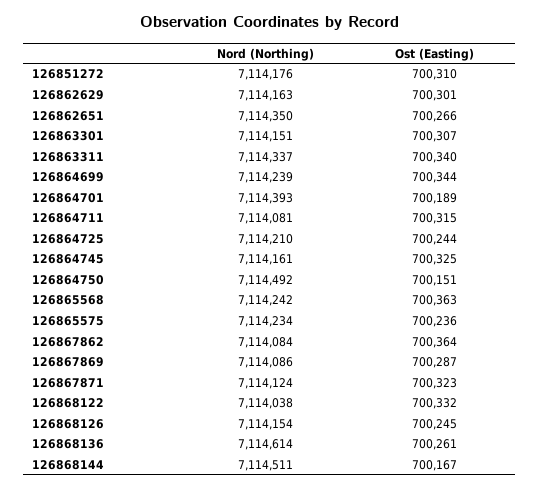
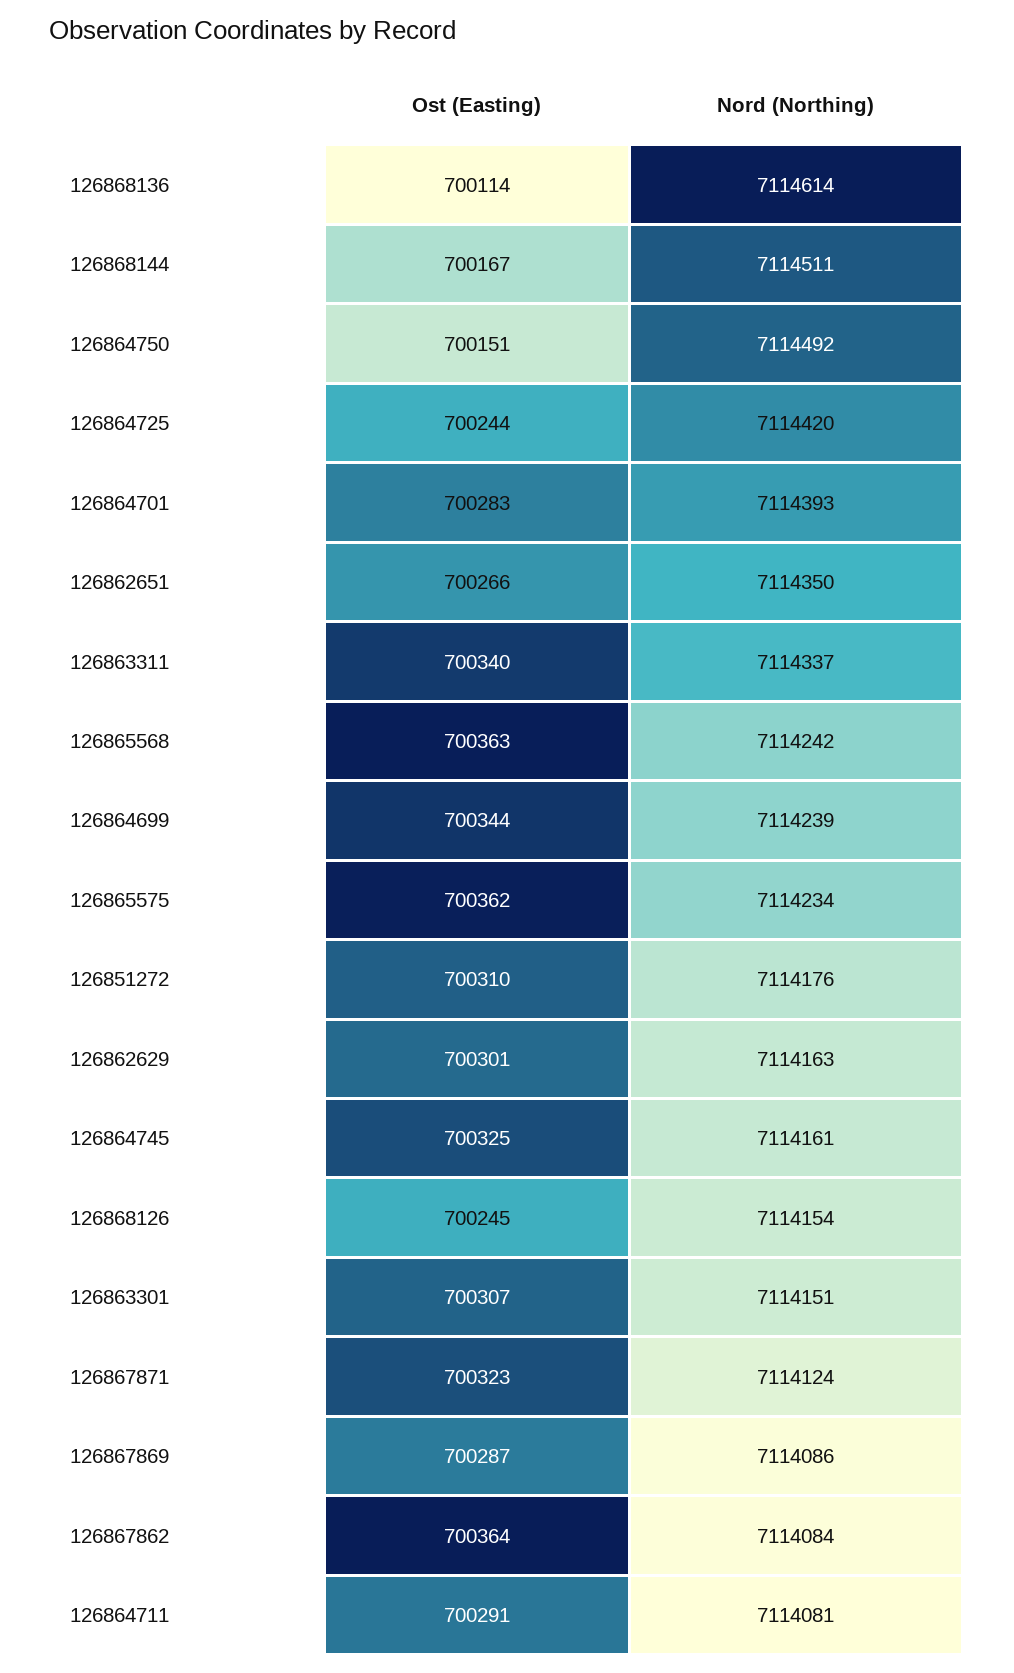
Ost (Easting), 126864701: 700189 -> 700283
Ost (Easting), 126864711: 700315 -> 700291
Nord (Northing), 126864725: 7114210 -> 7114420
Ost (Easting), 126865575: 700236 -> 700362
Nord (Northing), 126868122: 7114038 -> none
Ost (Easting), 126868122: 700332 -> none
Ost (Easting), 126868136: 700261 -> 700114

